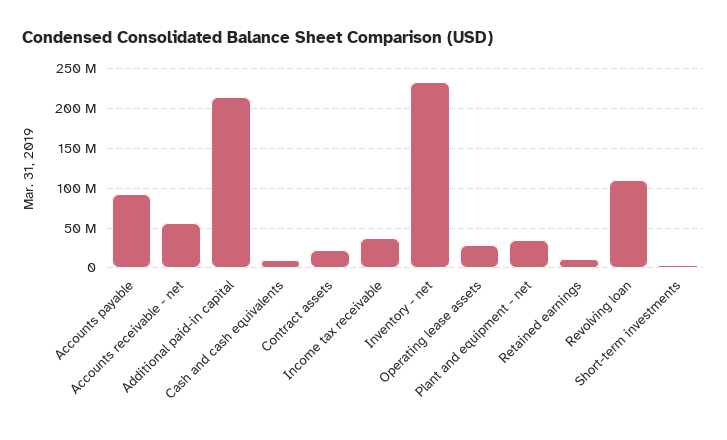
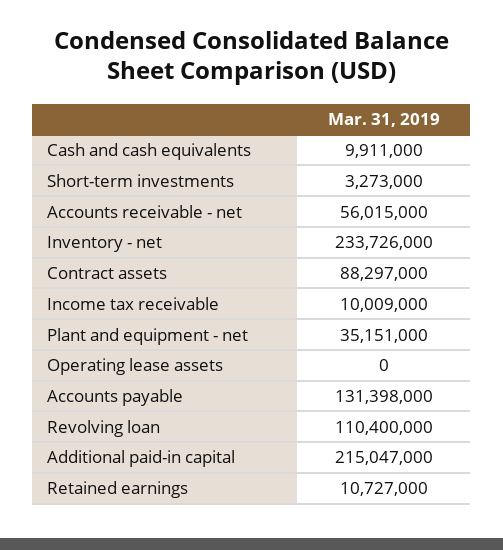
Accounts payable: 90000000 -> 131398000
Contract assets: 20000000 -> 88297000
Income tax receivable: 40000000 -> 10009000
Operating lease assets: 30000000 -> 0

